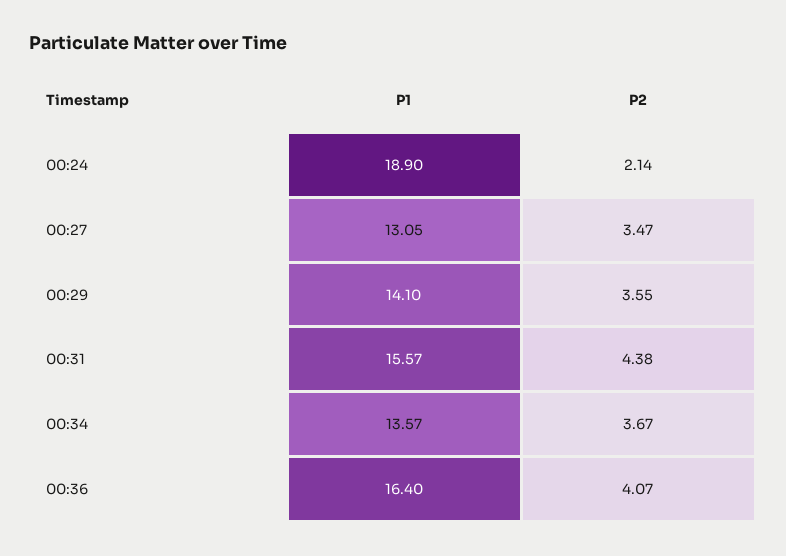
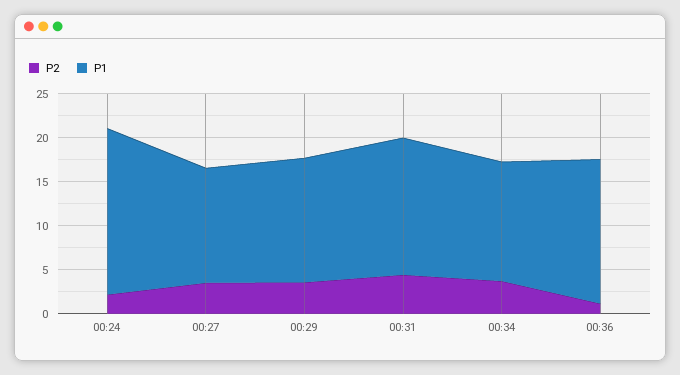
P2, 00:36: 4.07 -> 1

